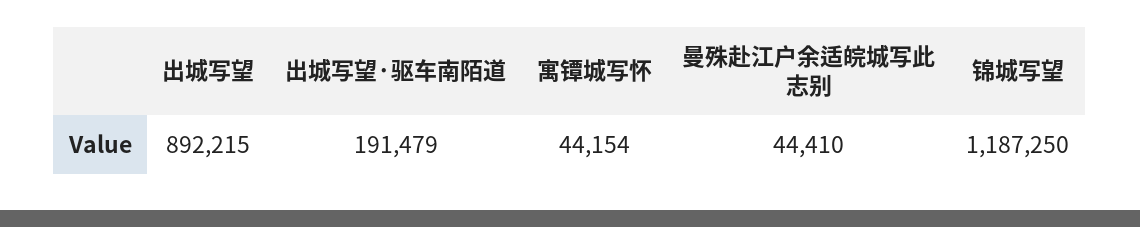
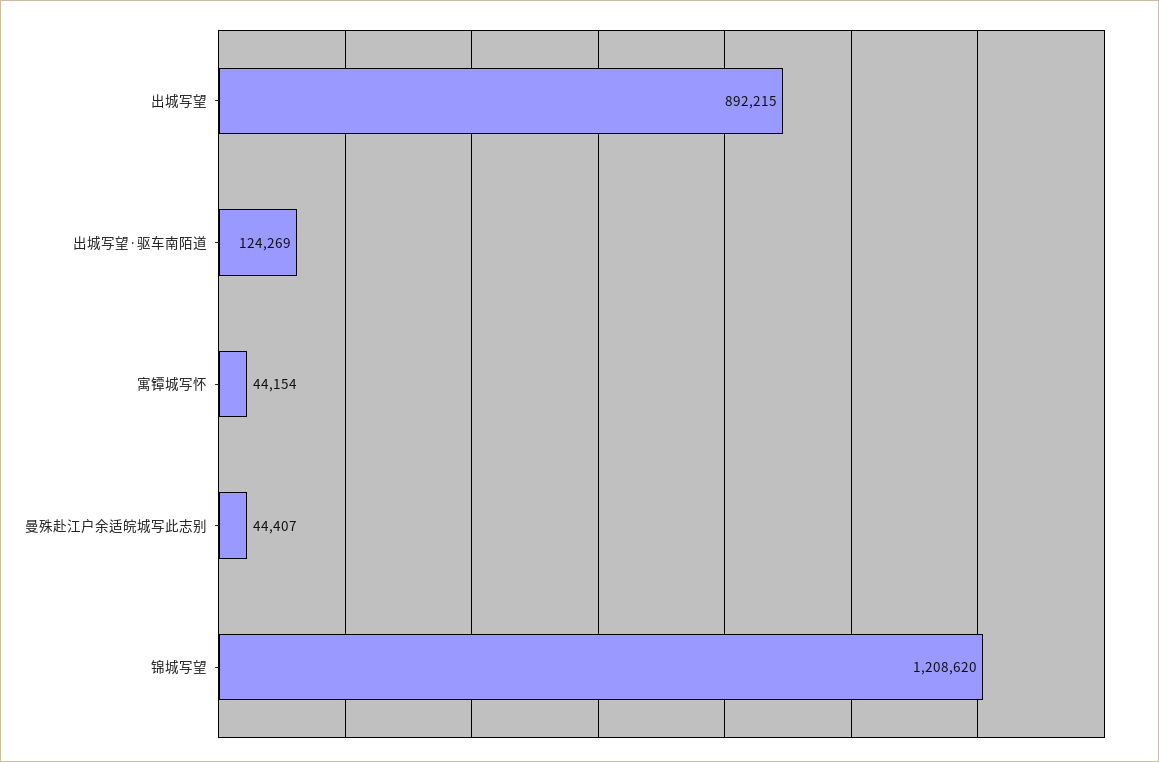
出城写望·驱车南陌道: 191479 -> 124269
曼殊赴江户余适皖城写此志别: 44410 -> 44407
锦城写望: 1187250 -> 1208620

